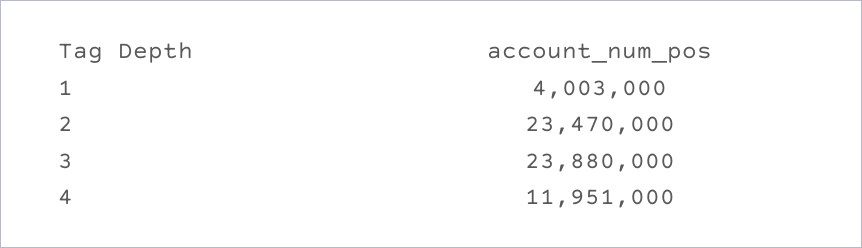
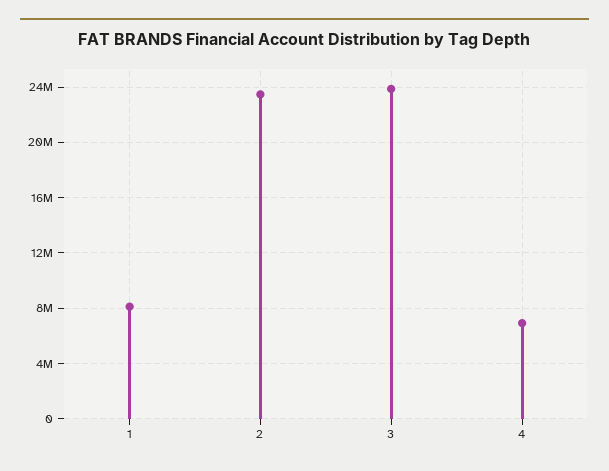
1: 4003000 -> 8000000
4: 11951000 -> 7000000

